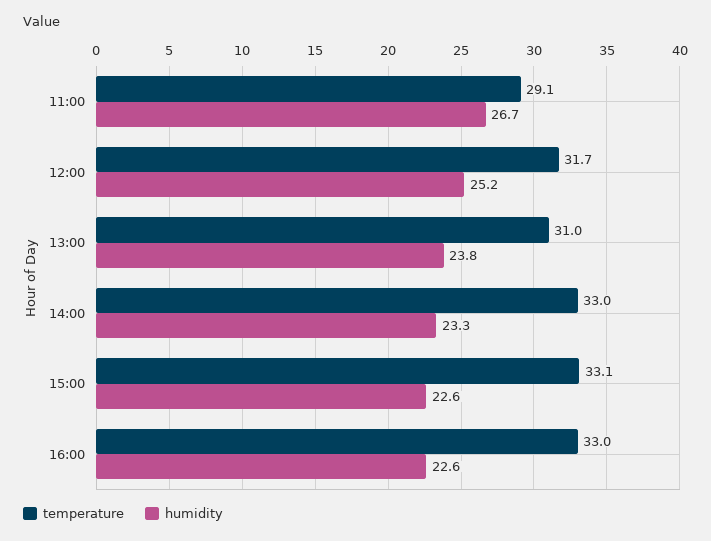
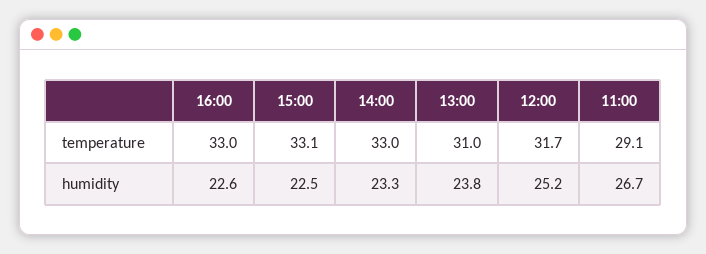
humidity, 15:00: 22.6 -> 22.5

